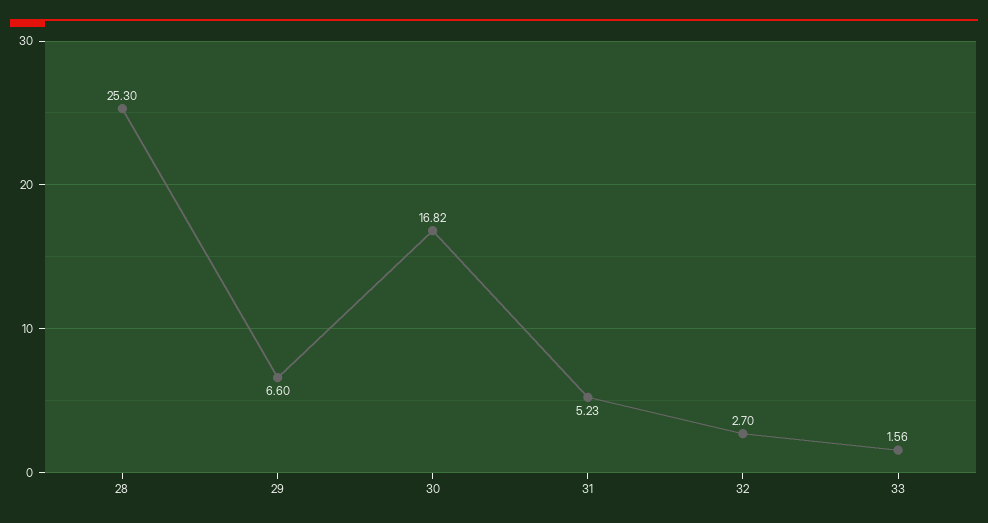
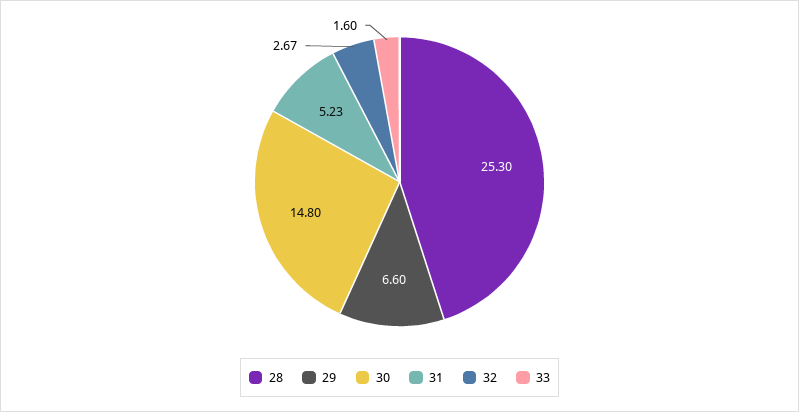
30: 16.82 -> 14.8
32: 2.7 -> 2.67
33: 1.56 -> 1.6

